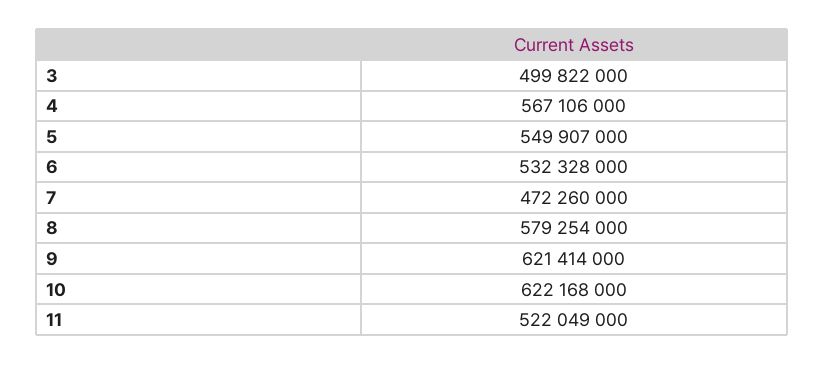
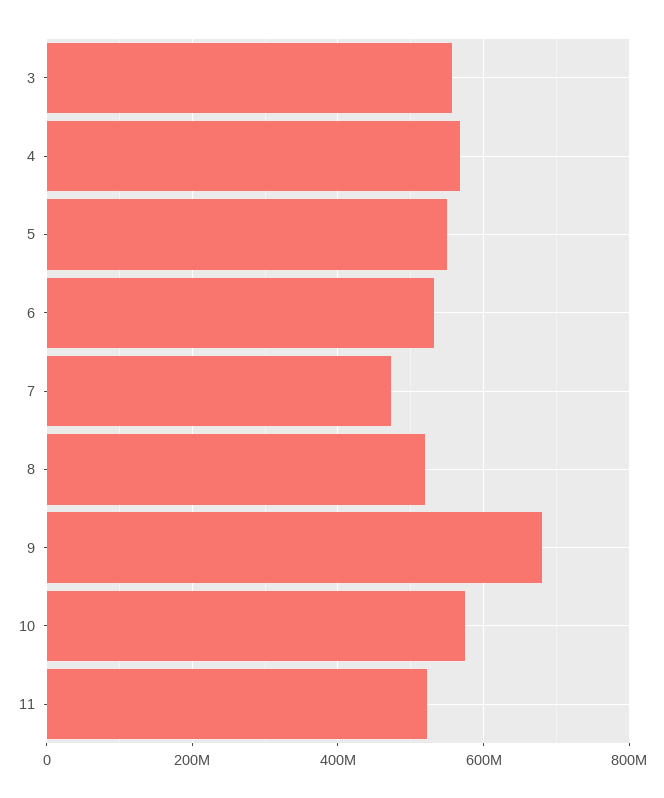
3: 499822000 -> 560000000
8: 579254000 -> 520000000
9: 621414000 -> 680000000
10: 622168000 -> 580000000

